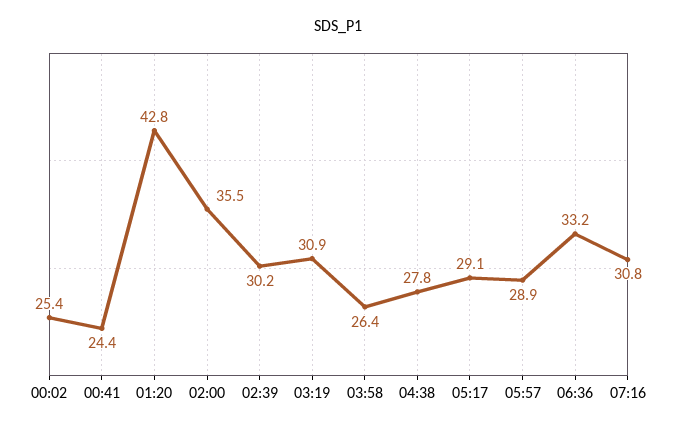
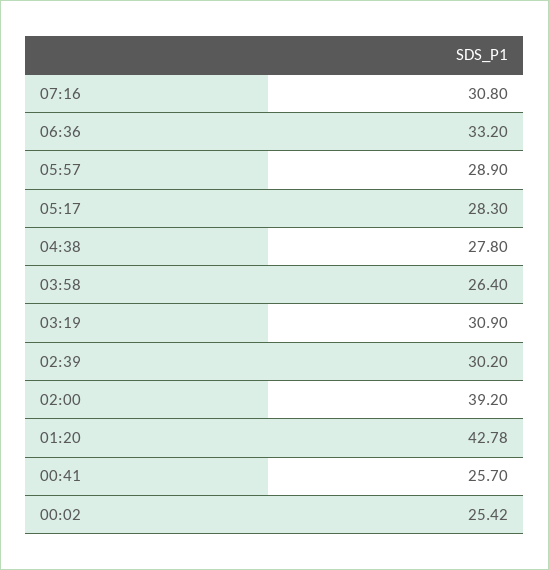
00:41: 24.4 -> 25.7
02:00: 35.5 -> 39.2
05:17: 29.1 -> 28.3

